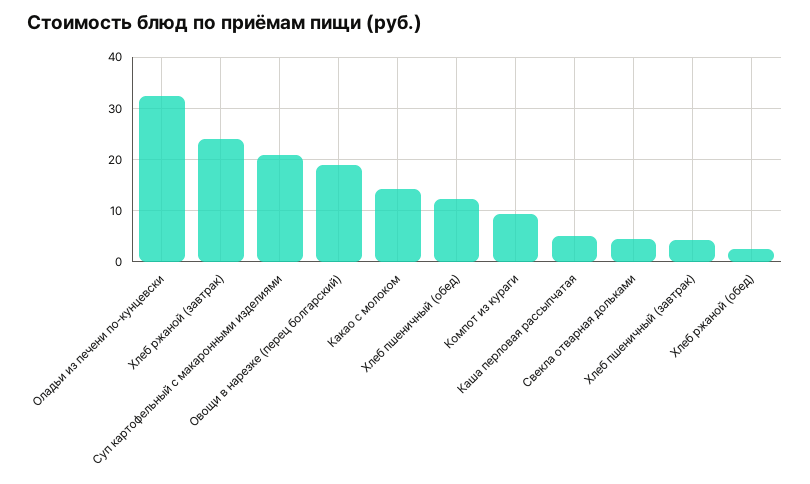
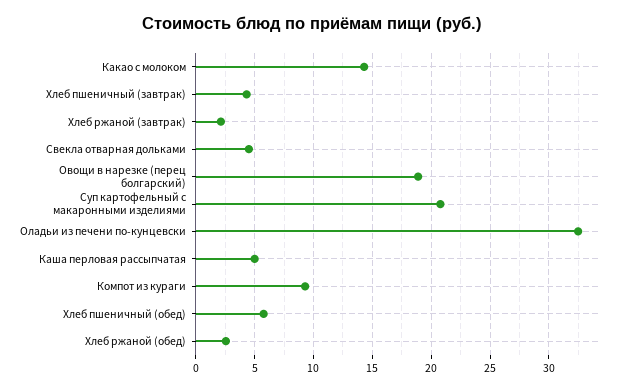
Хлеб ржаной (завтрак): 24 -> 2
Хлеб пшеничный (обед): 12 -> 6

